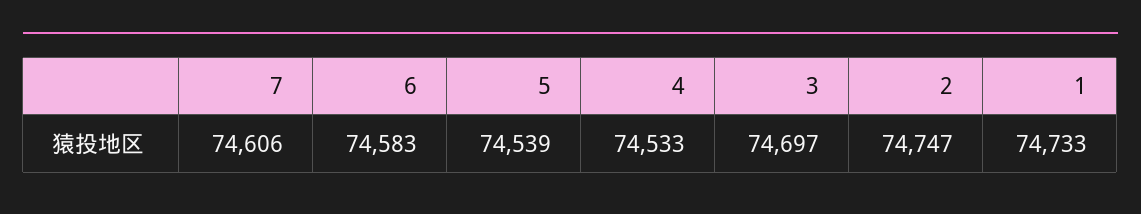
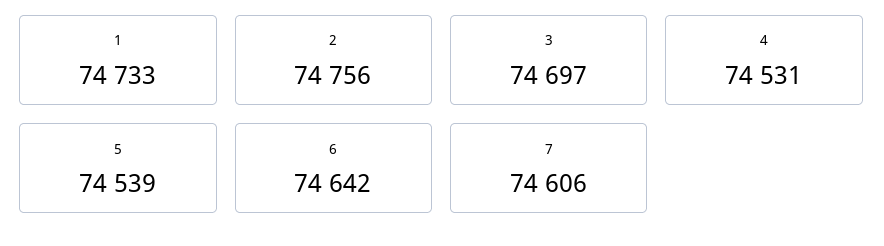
6: 74583 -> 74642
4: 74533 -> 74531
2: 74747 -> 74756

